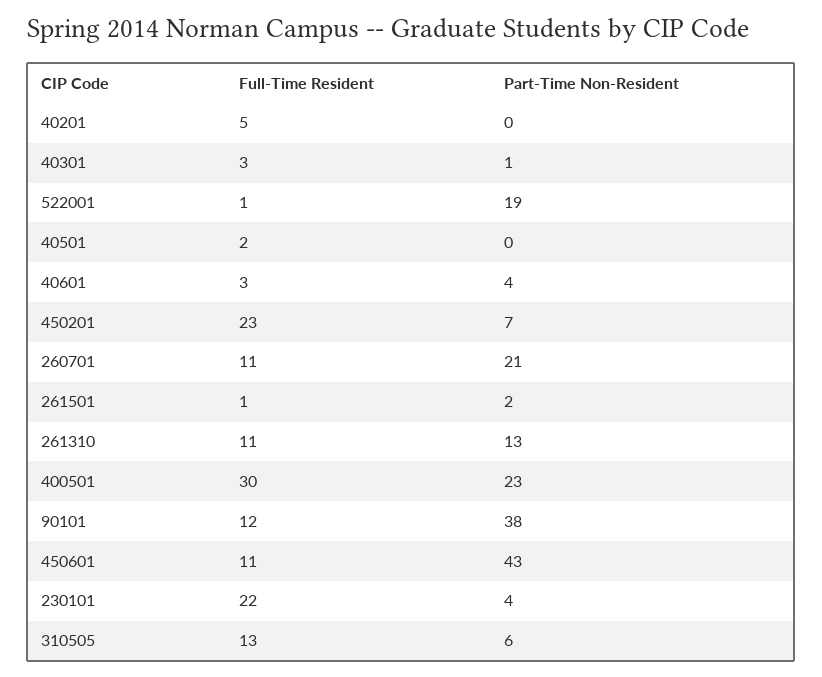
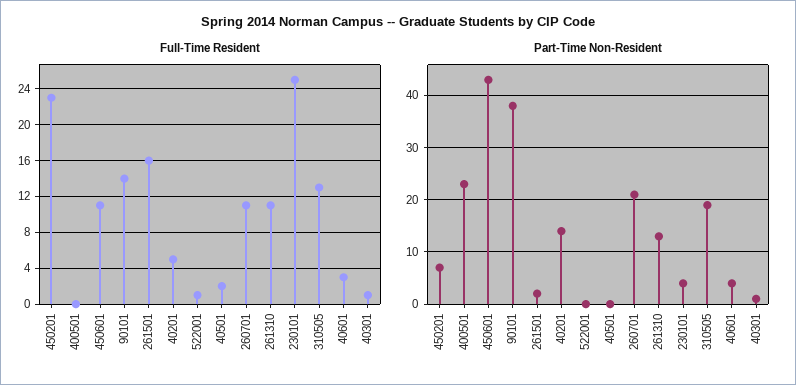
Part-Time Non-Resident, 40201: 0 -> 15
Full-Time Resident, 40301: 3 -> 1
Part-Time Non-Resident, 522001: 19 -> 0
Full-Time Resident, 261501: 1 -> 16
Full-Time Resident, 400501: 30 -> 0
Full-Time Resident, 90101: 12 -> 14
Full-Time Resident, 230101: 22 -> 25
Part-Time Non-Resident, 310505: 6 -> 20

